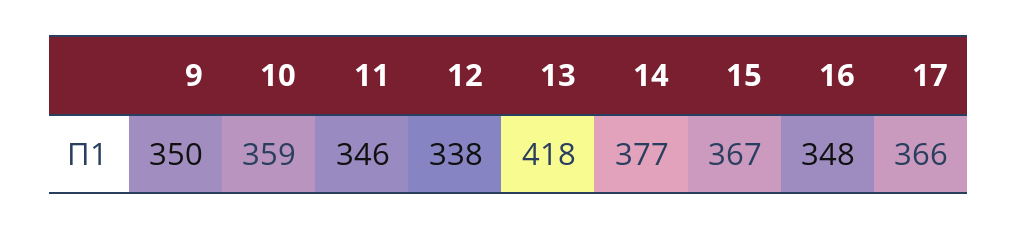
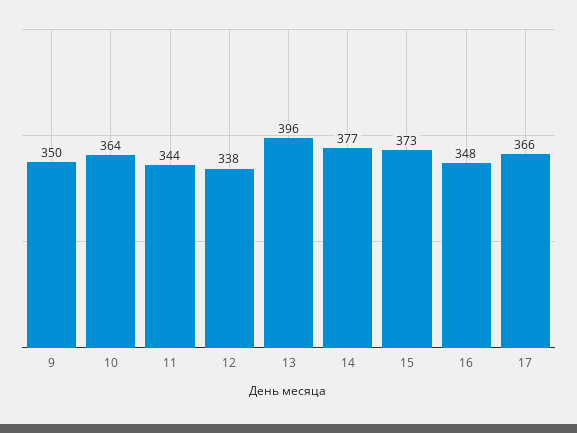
10: 359 -> 364
11: 346 -> 344
13: 418 -> 396
15: 367 -> 373

